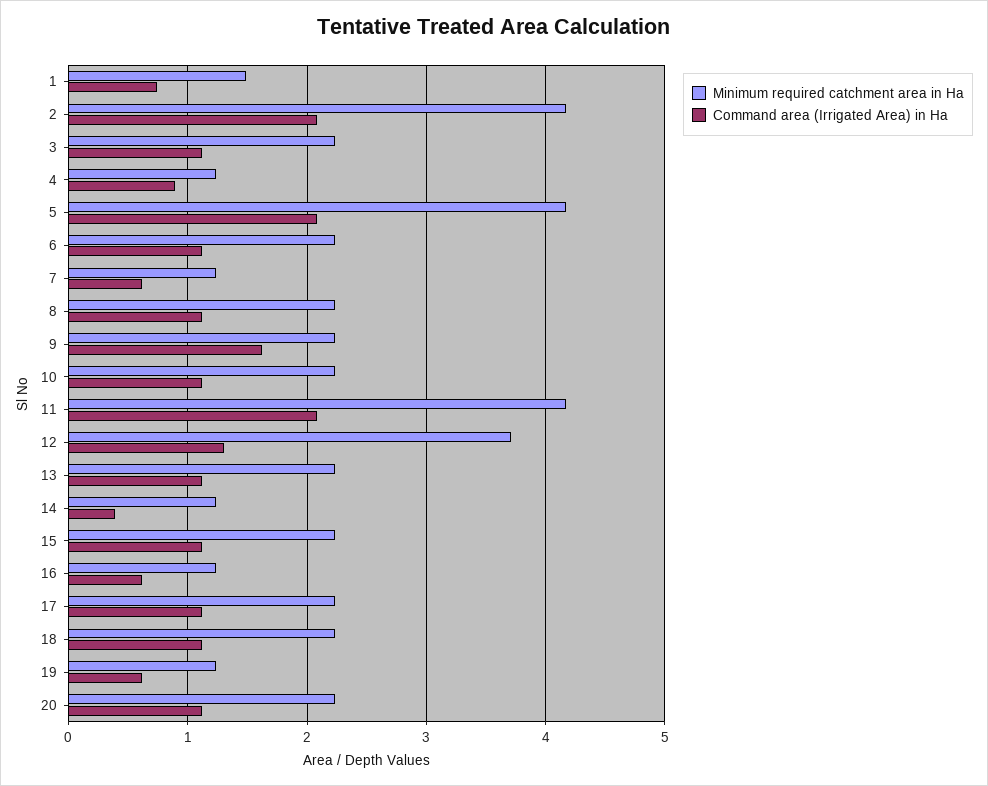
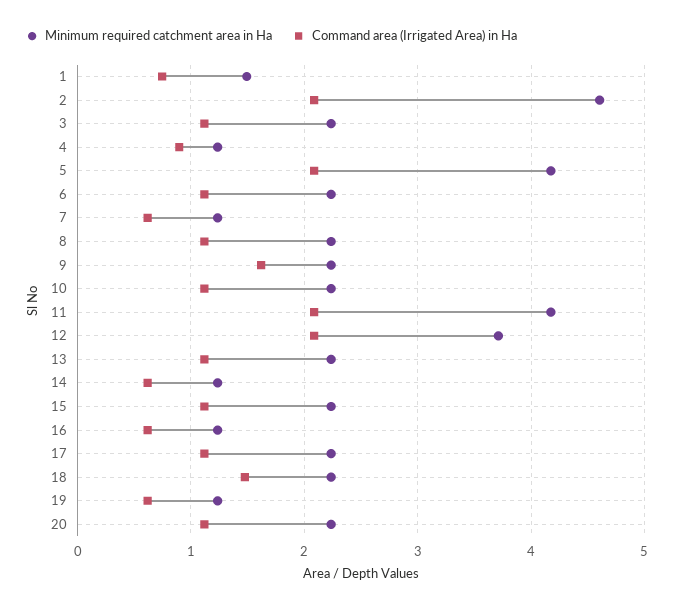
Minimum required catchment area in Ha, 2: 4.2 -> 4.6
Command area (Irrigated Area) in Ha, 12: 1.3 -> 2.1
Command area (Irrigated Area) in Ha, 14: 0.4 -> 0.6
Command area (Irrigated Area) in Ha, 18: 1.1 -> 1.5

